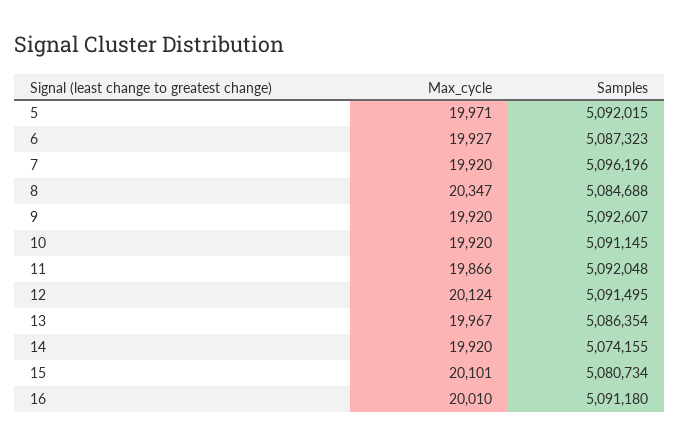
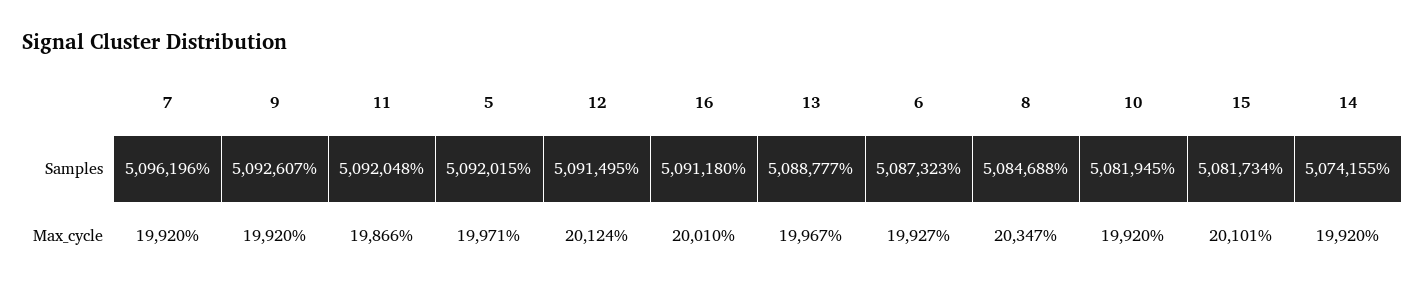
Samples, 10: 5091145 -> 5081945
Samples, 13: 5086354 -> 5088777
Samples, 15: 5080734 -> 5081734

